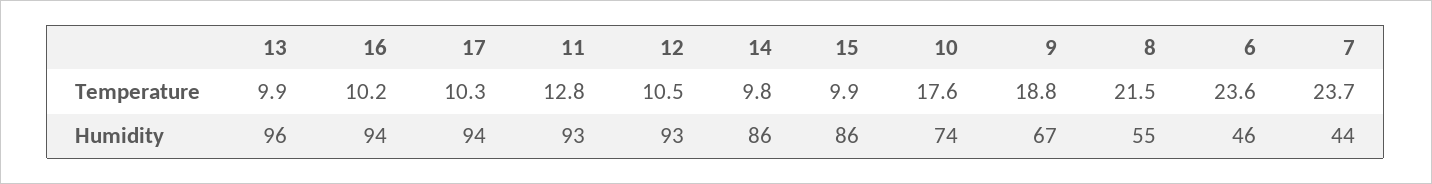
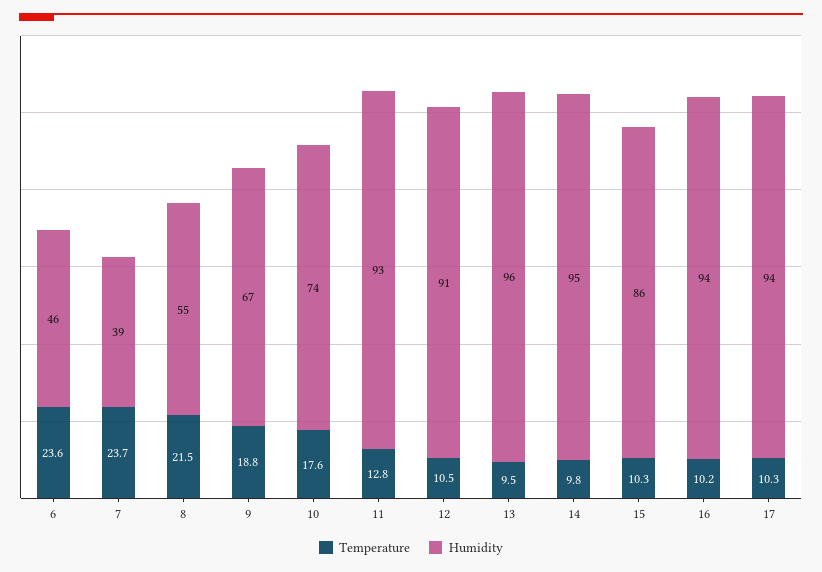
Temperature, 13: 9.9 -> 9.5
Temperature, 15: 9.9 -> 10.3
Humidity, 12: 93 -> 91
Humidity, 14: 86 -> 95
Humidity, 7: 44 -> 39

